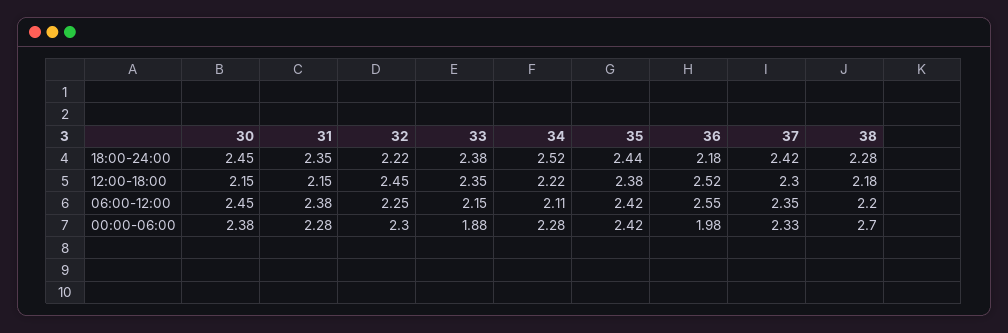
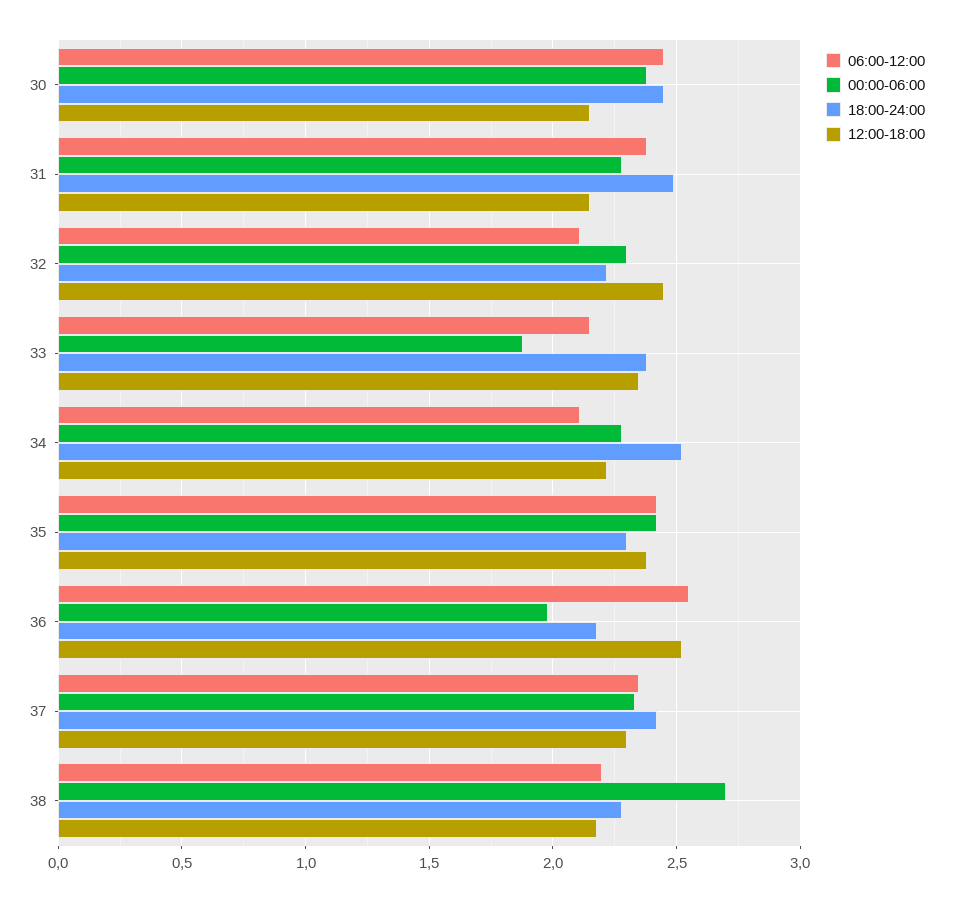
18:00-24:00, 31: 2.35 -> 2.5
18:00-24:00, 35: 2.44 -> 2.3
06:00-12:00, 32: 2.25 -> 2.1

